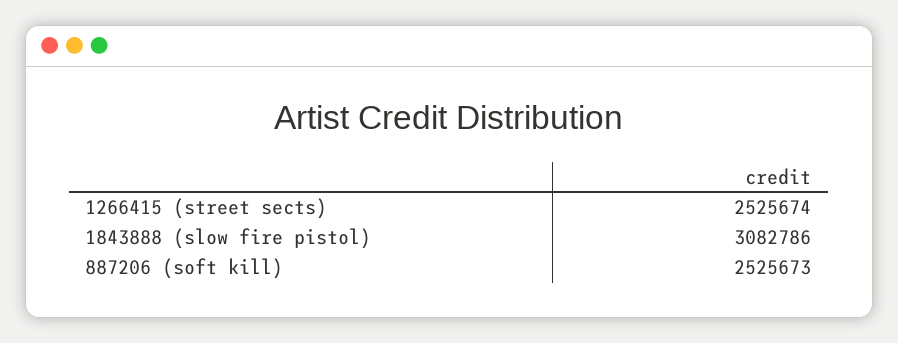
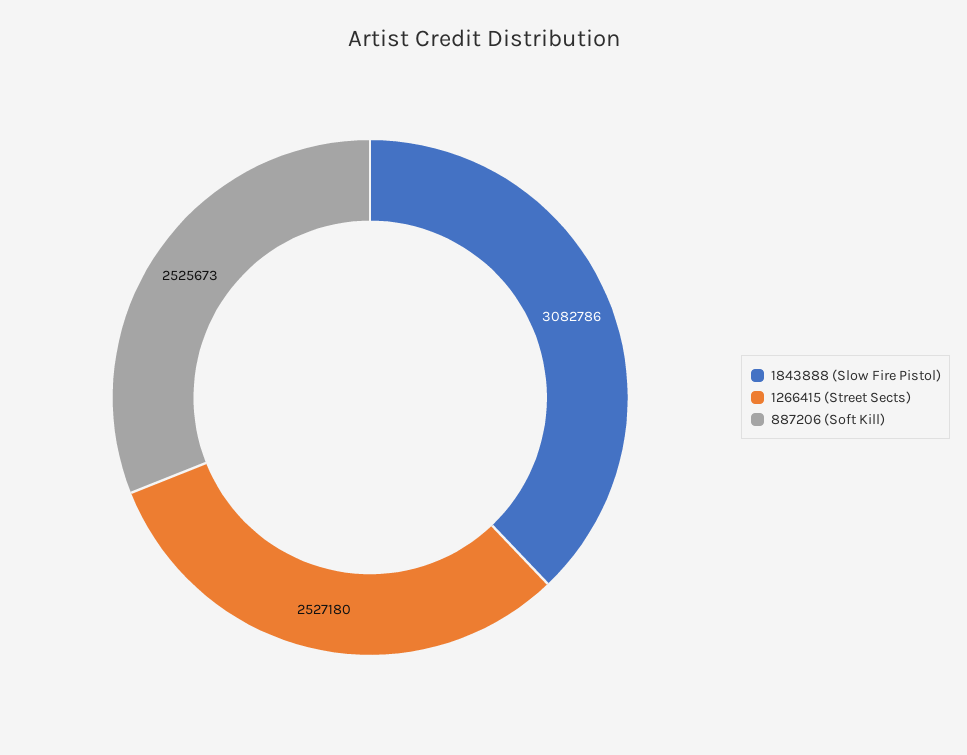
1266415 (street sects): 2525674 -> 2527180

